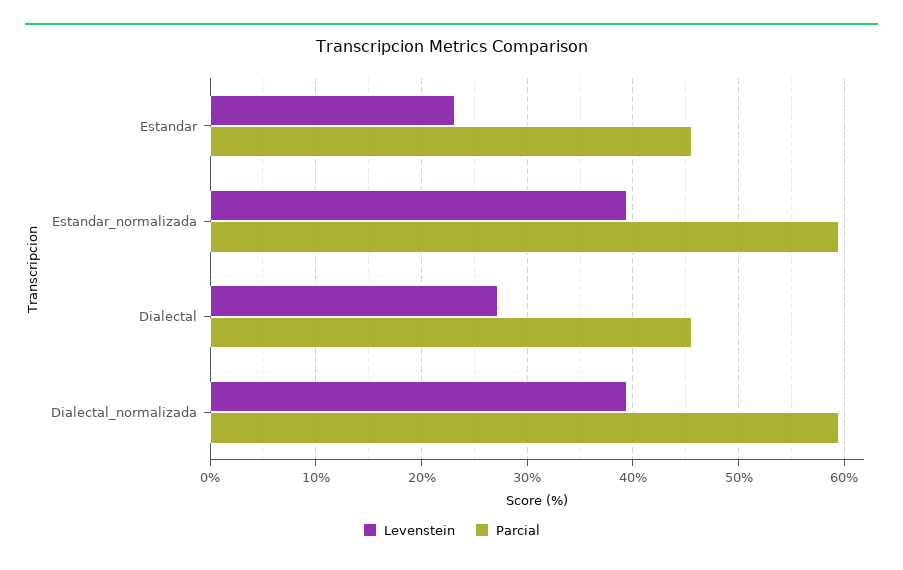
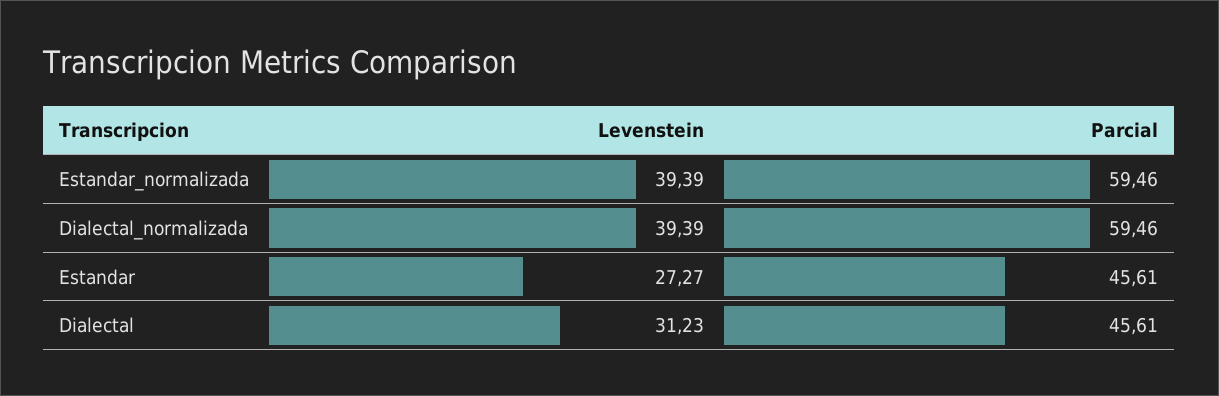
Levenstein, Estandar: 23 -> 27.27
Levenstein, Dialectal: 27 -> 31.23

